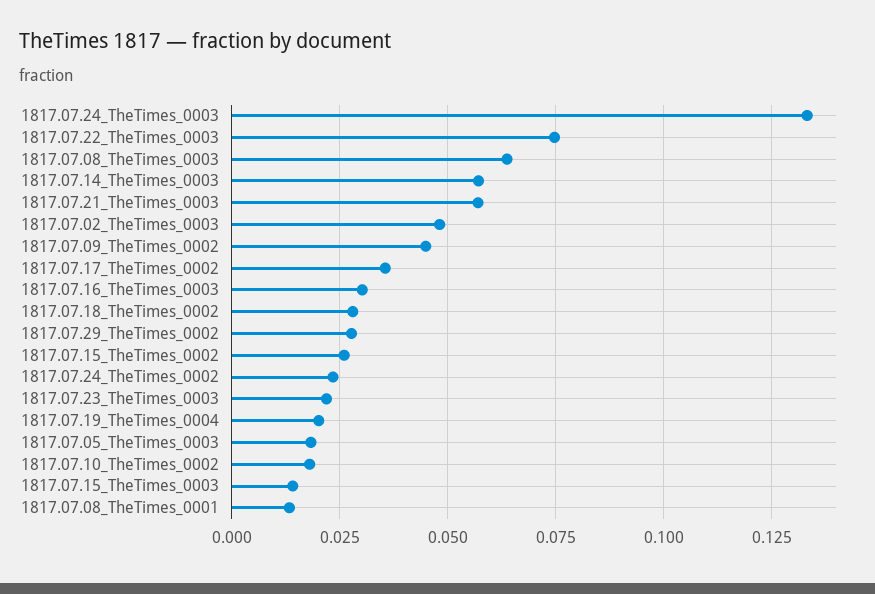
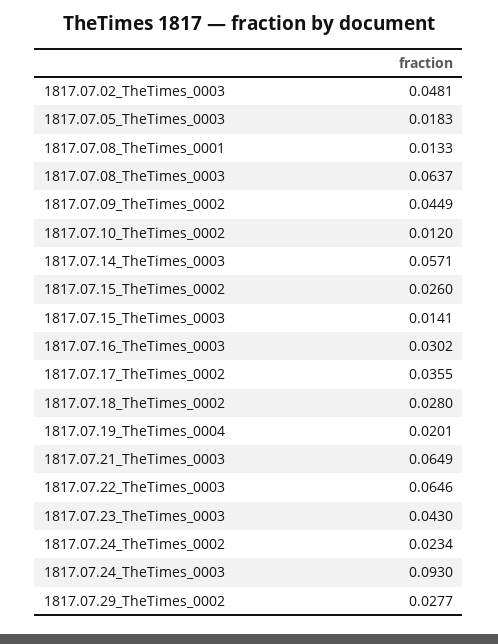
1817.07.24_TheTimes_0003: 0.1325 -> 0.093
1817.07.22_TheTimes_0003: 0.075 -> 0.0646
1817.07.21_TheTimes_0003: 0.0575 -> 0.0649
1817.07.23_TheTimes_0003: 0.0225 -> 0.043
1817.07.10_TheTimes_0002: 0.0175 -> 0.012

